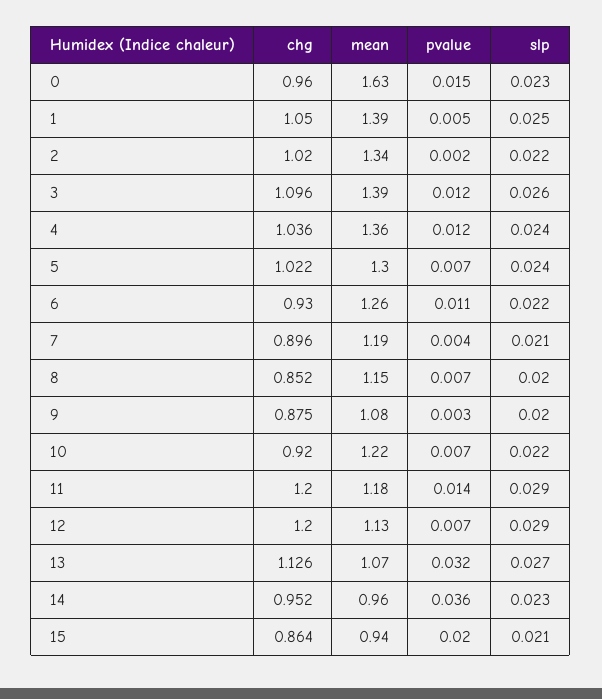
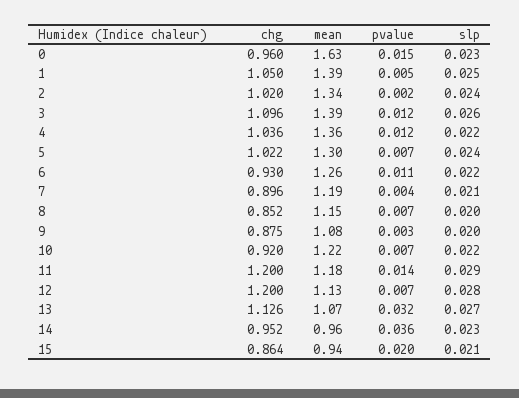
slp, 2: 0.022 -> 0.024
slp, 4: 0.024 -> 0.022
slp, 12: 0.029 -> 0.028

